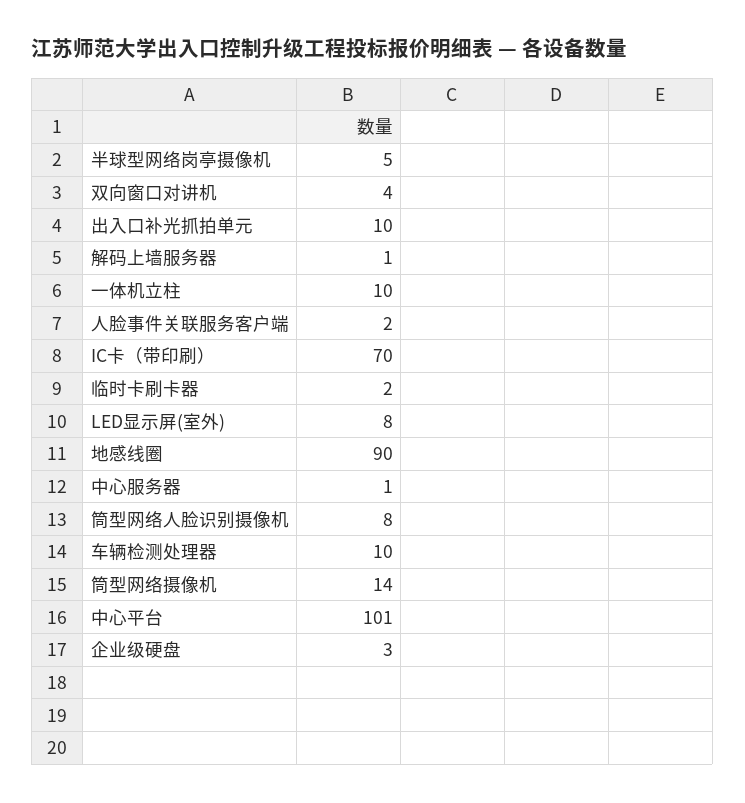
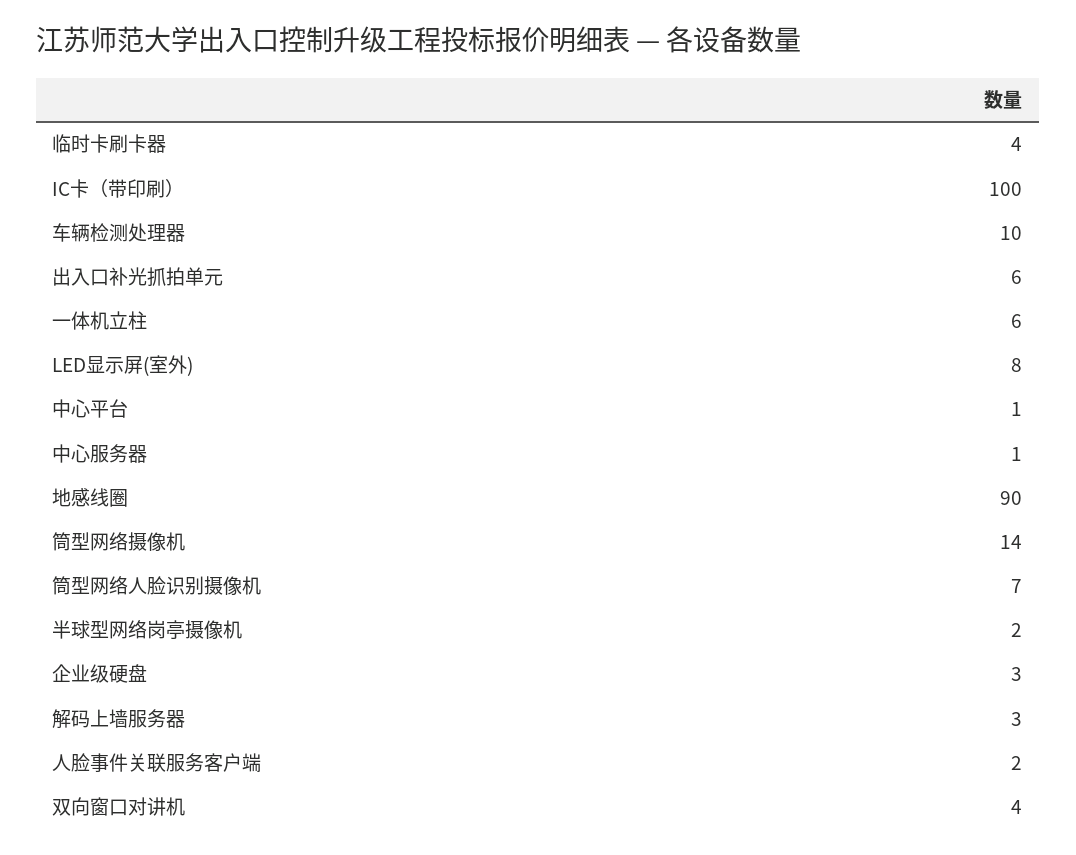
半球型网络岗亭摄像机: 5 -> 2
出入口补光抓拍单元: 10 -> 6
解码上墙服务器: 1 -> 3
一体机立柱: 10 -> 6
IC卡（带印刷）: 70 -> 100
临时卡刷卡器: 2 -> 4
筒型网络人脸识别摄像机: 8 -> 7
中心平台: 101 -> 1

